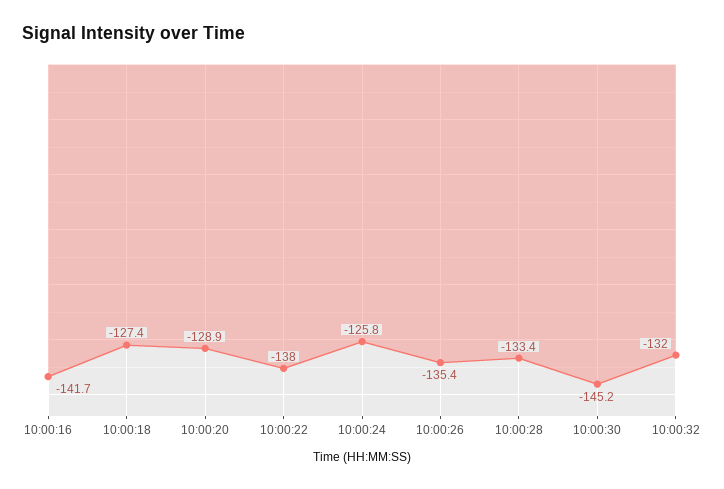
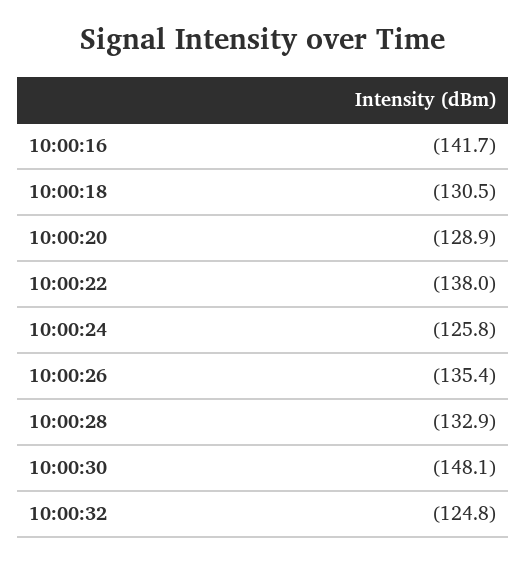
10:00:18: -127.4 -> -130.5
10:00:28: -133.4 -> -132.9
10:00:30: -145.2 -> -148.1
10:00:32: -132 -> -124.8

